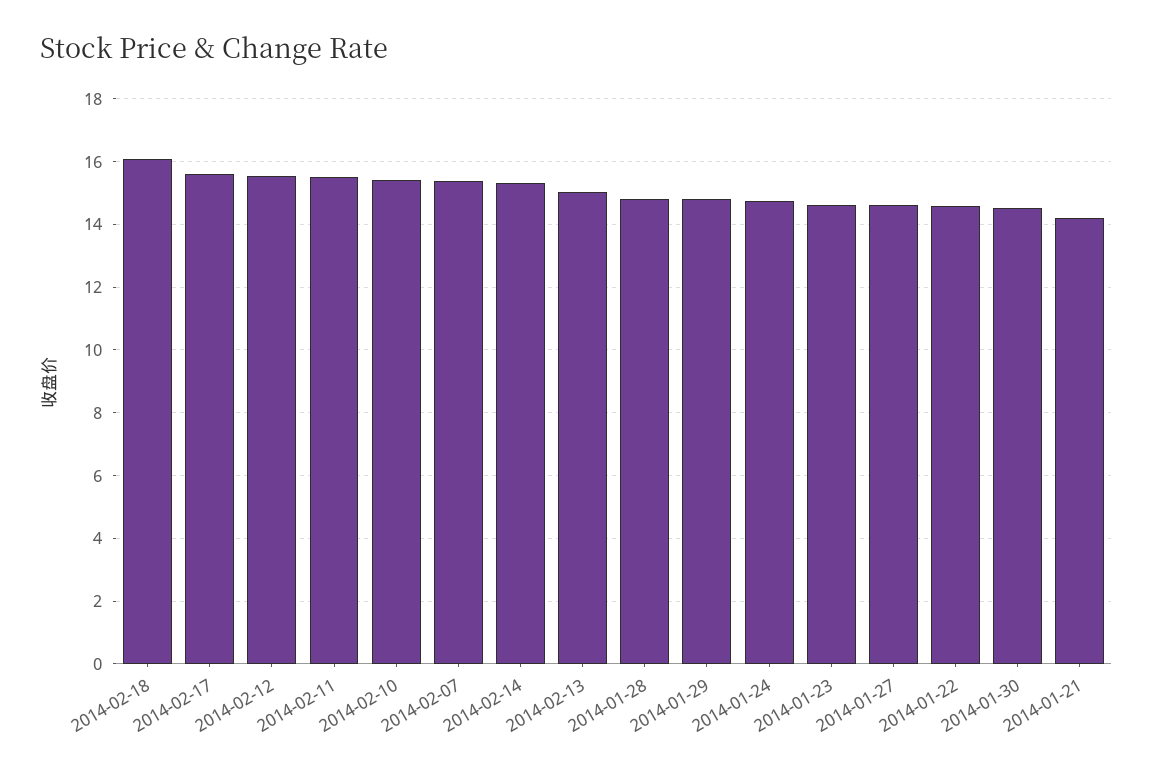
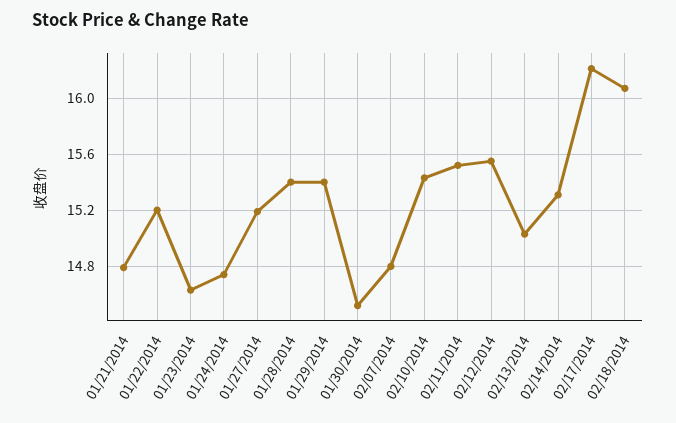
2014-02-17: 15.6 -> 16.2
2014-02-07: 15.4 -> 14.8
2014-01-28: 14.8 -> 15.4
2014-01-29: 14.8 -> 15.4
2014-01-27: 14.6 -> 15.2
2014-01-22: 14.6 -> 15.2
2014-01-21: 14.2 -> 14.8

